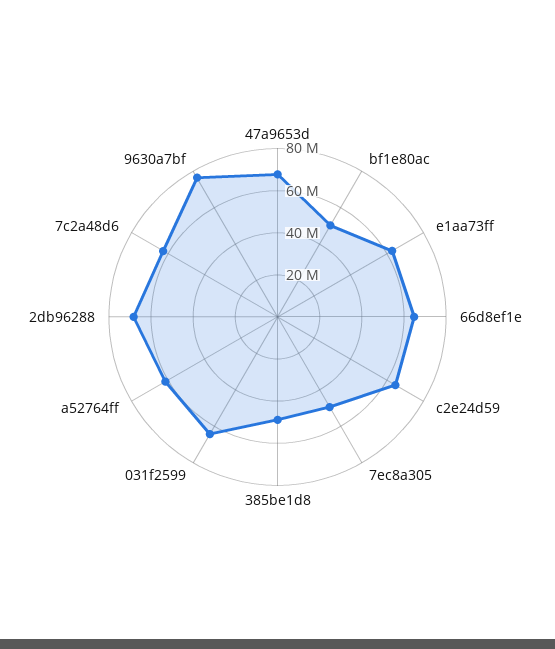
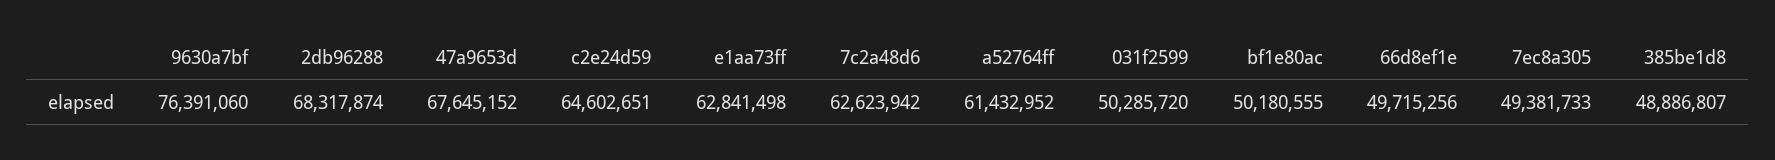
66d8ef1e: 65000000 -> 49715256
031f2599: 65000000 -> 50285720

